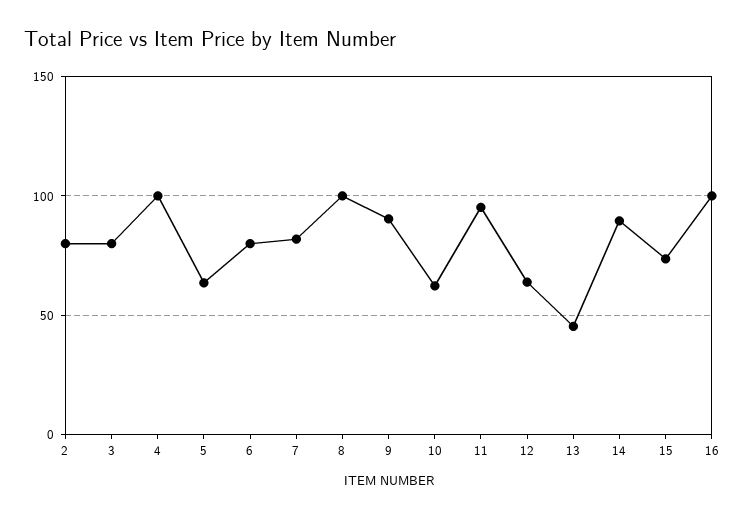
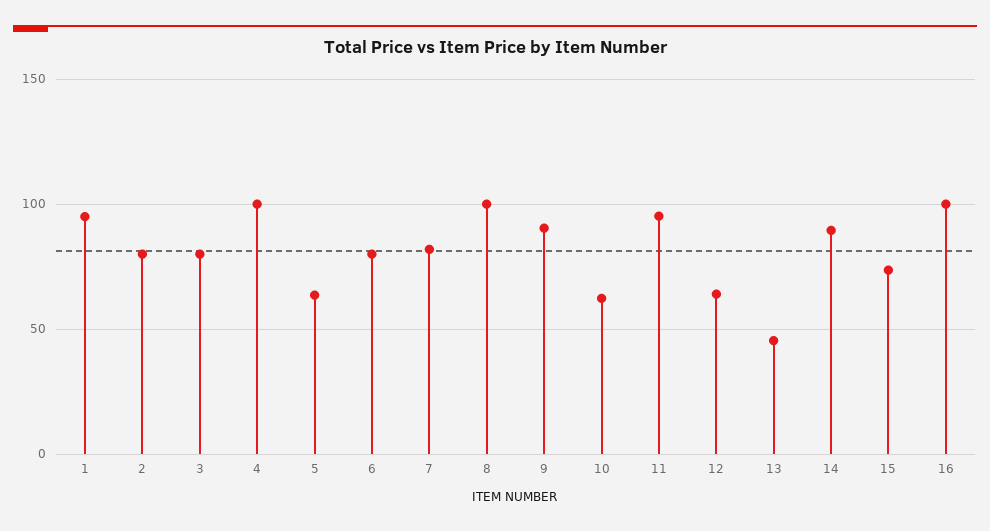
1: none -> 95

